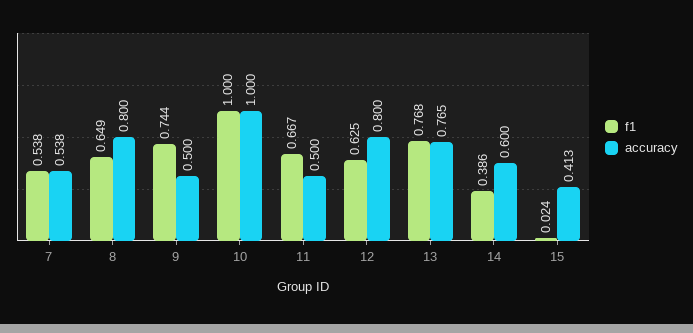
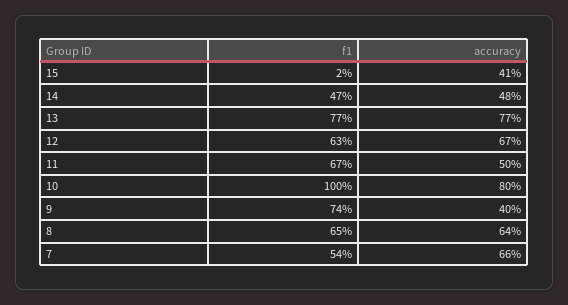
accuracy, 7: 0.538 -> 0.66
accuracy, 8: 0.8 -> 0.64
accuracy, 9: 0.5 -> 0.4
accuracy, 10: 1 -> 0.8
accuracy, 12: 0.8 -> 0.67
f1, 14: 0.386 -> 0.47
accuracy, 14: 0.6 -> 0.48

